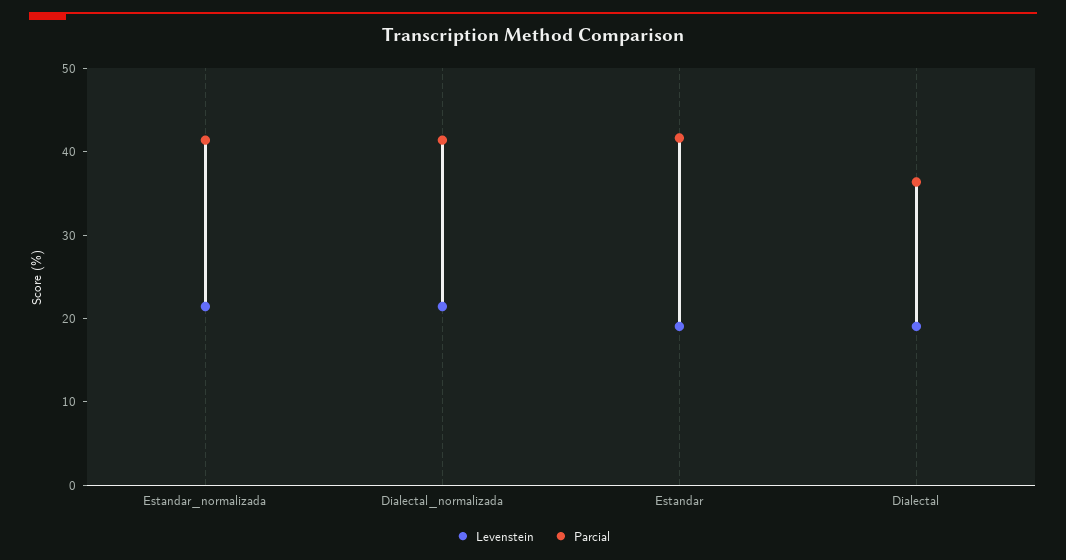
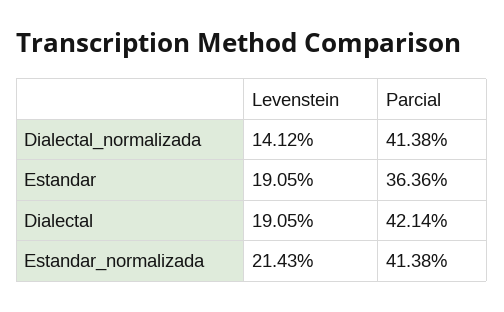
Levenstein, Dialectal_normalizada: 22 -> 14.12
Parcial, Estandar: 42 -> 36.36
Parcial, Dialectal: 36 -> 42.14

